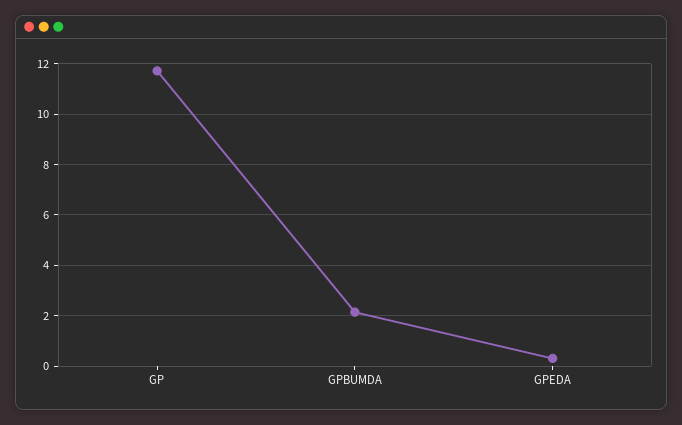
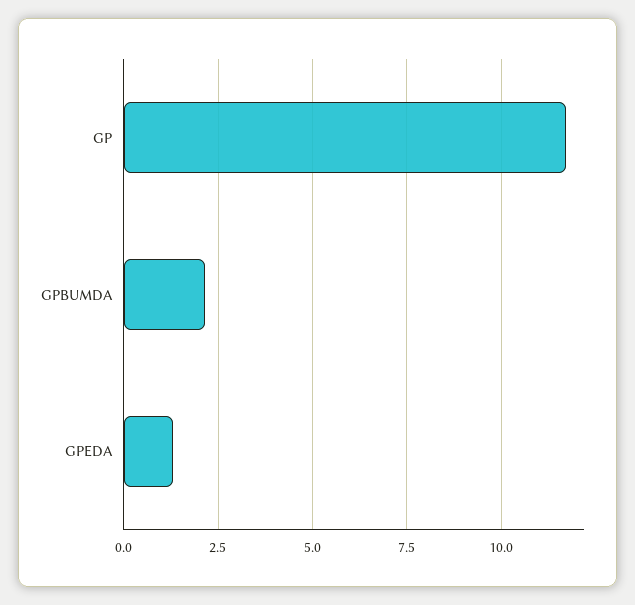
GPEDA: 0.25 -> 1.25

